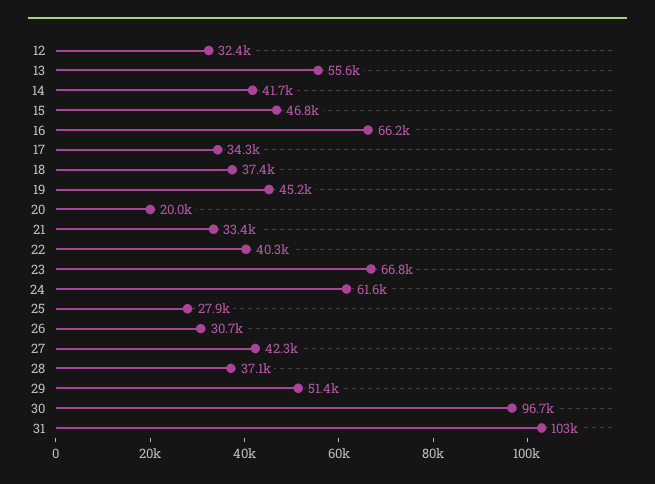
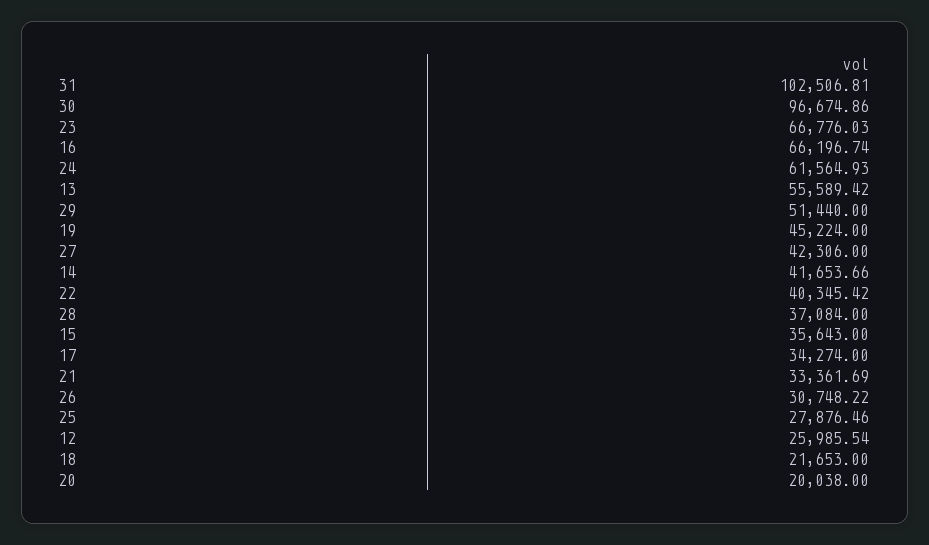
12: 32400 -> 25985.54
15: 46800 -> 35643
18: 37400 -> 21653

